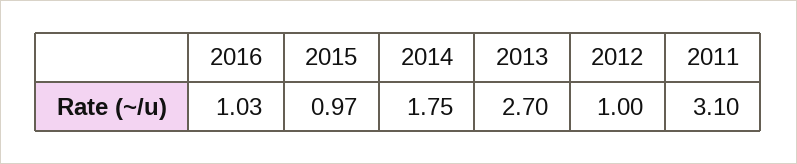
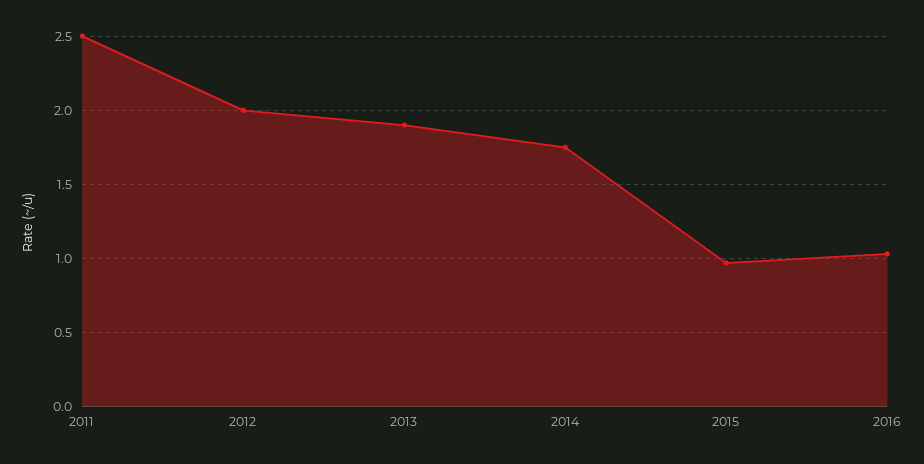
2013: 2.7 -> 1.9
2012: 1 -> 2
2011: 3.1 -> 2.5

